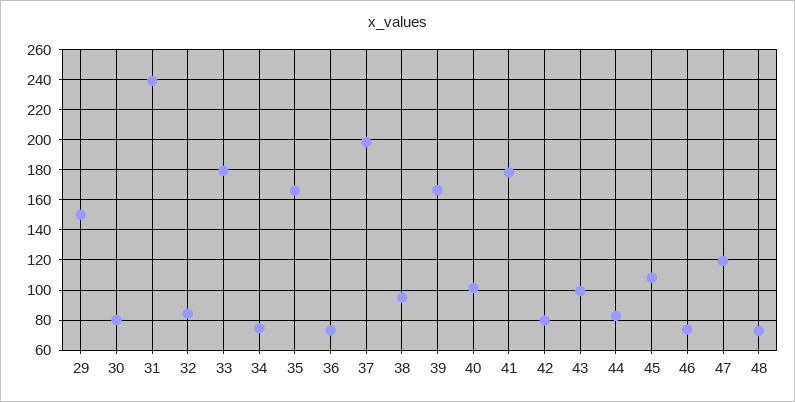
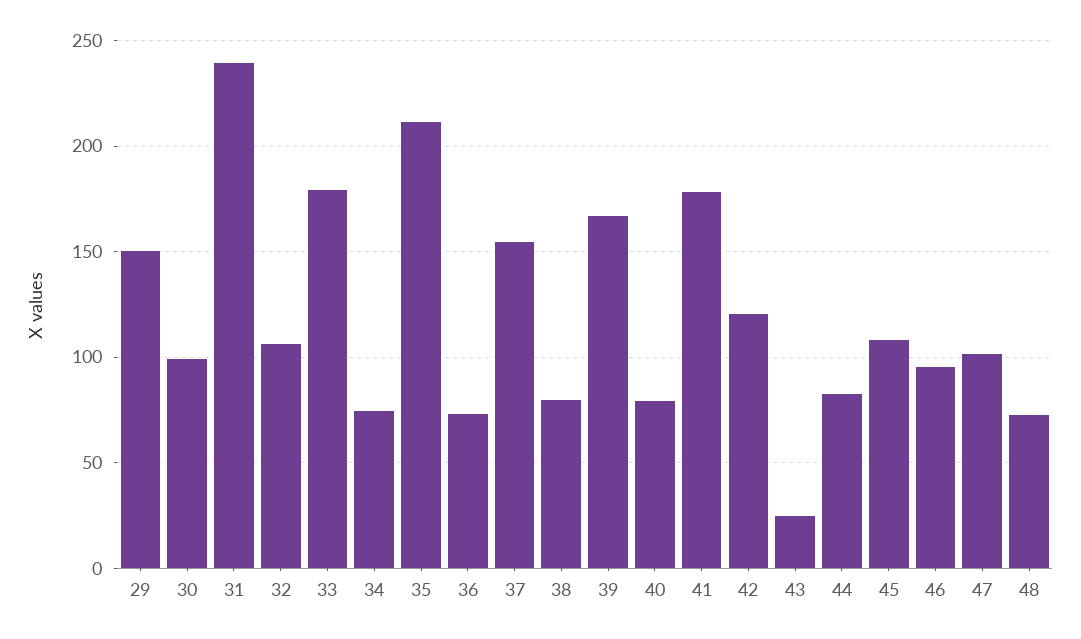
30: 80 -> 100
32: 85 -> 105
35: 165 -> 210
37: 200 -> 155
38: 95 -> 80
40: 100 -> 80
42: 80 -> 120
43: 100 -> 25
46: 75 -> 95
47: 120 -> 100

